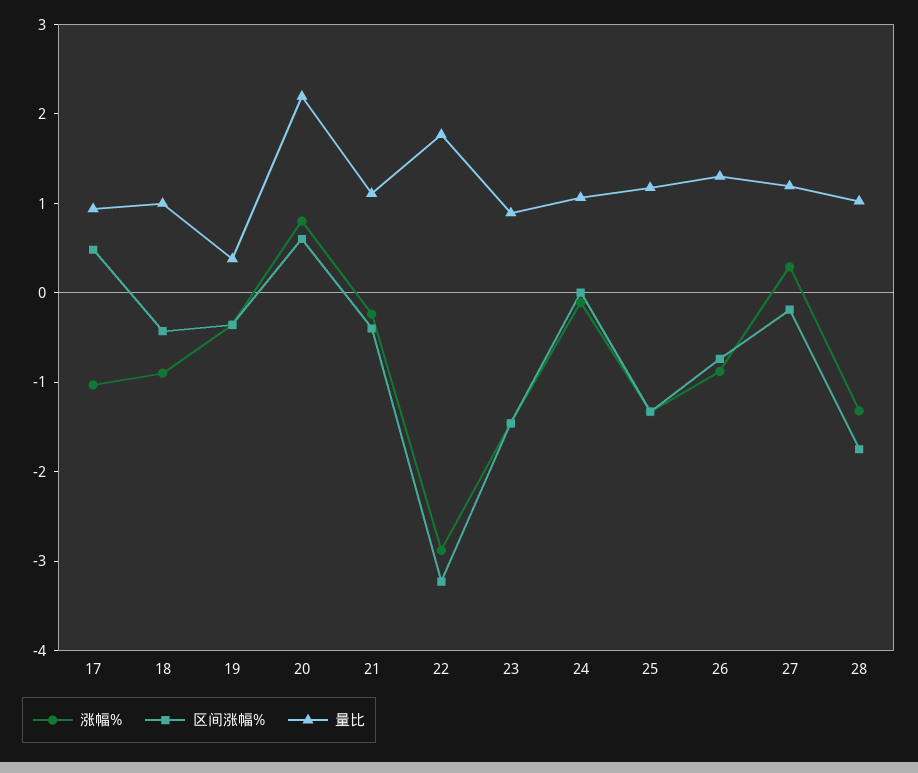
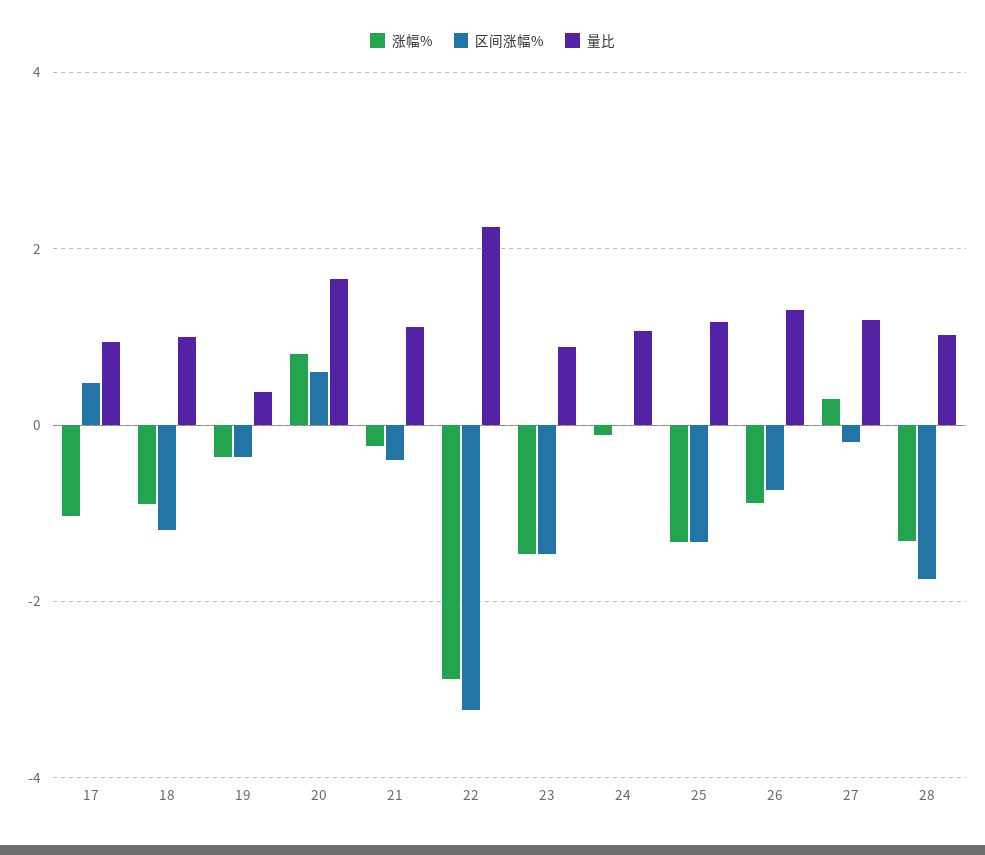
区间涨幅%, 18: -0.4 -> -1.2
量比, 20: 2.2 -> 1.6
量比, 22: 1.8 -> 2.2

